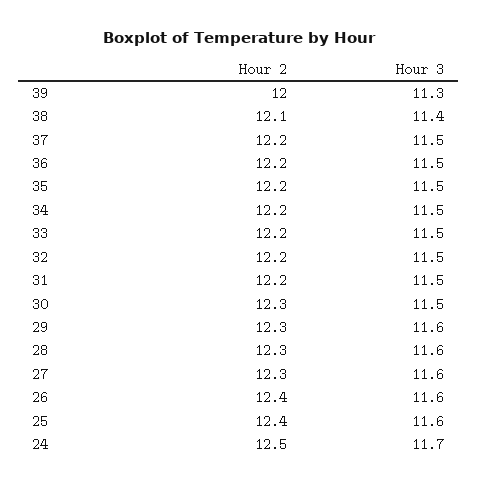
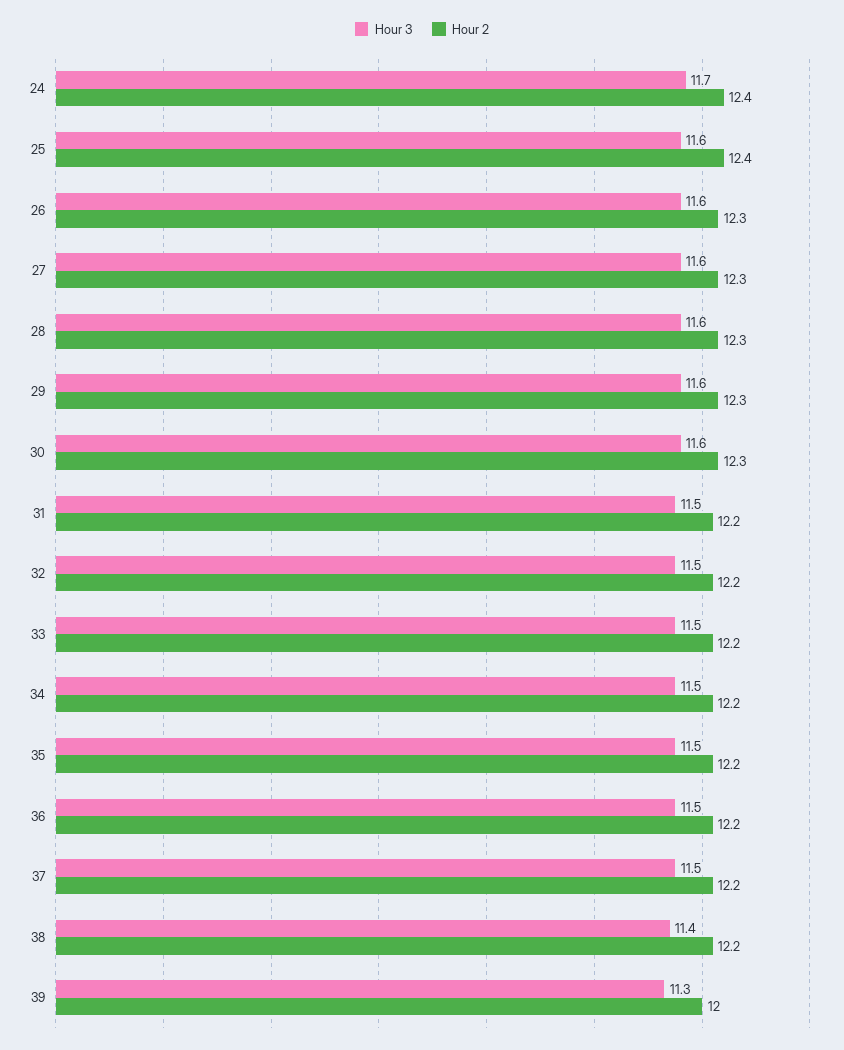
Hour 2, 38: 12.1 -> 12.2
Hour 3, 30: 11.5 -> 11.6
Hour 2, 26: 12.4 -> 12.3
Hour 2, 24: 12.5 -> 12.4

